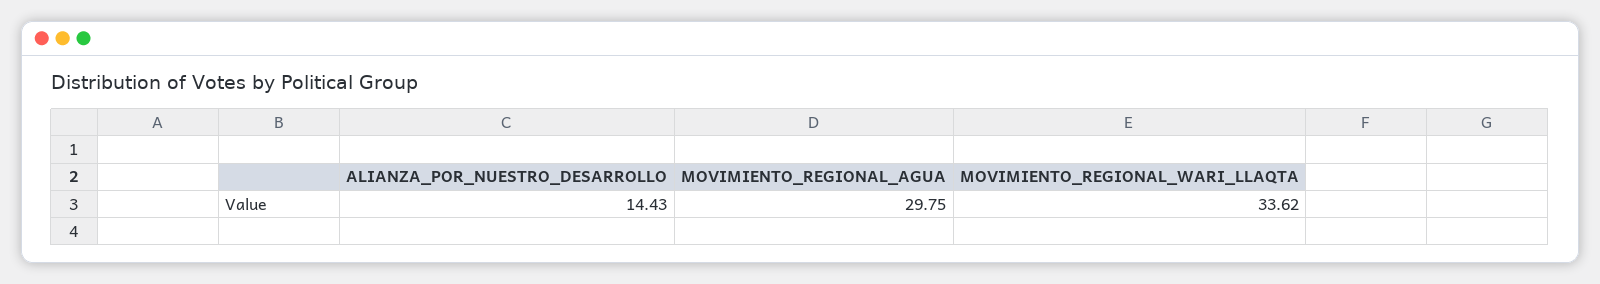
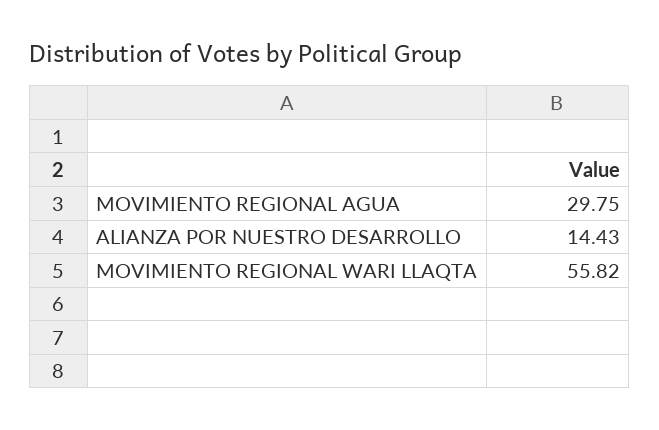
MOVIMIENTO_REGIONAL_WARI_LLAQTA: 33.62 -> 55.82

